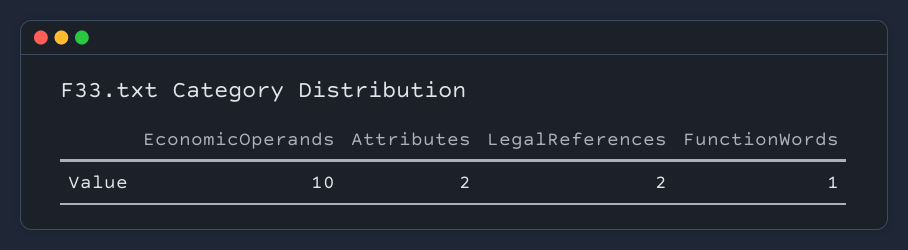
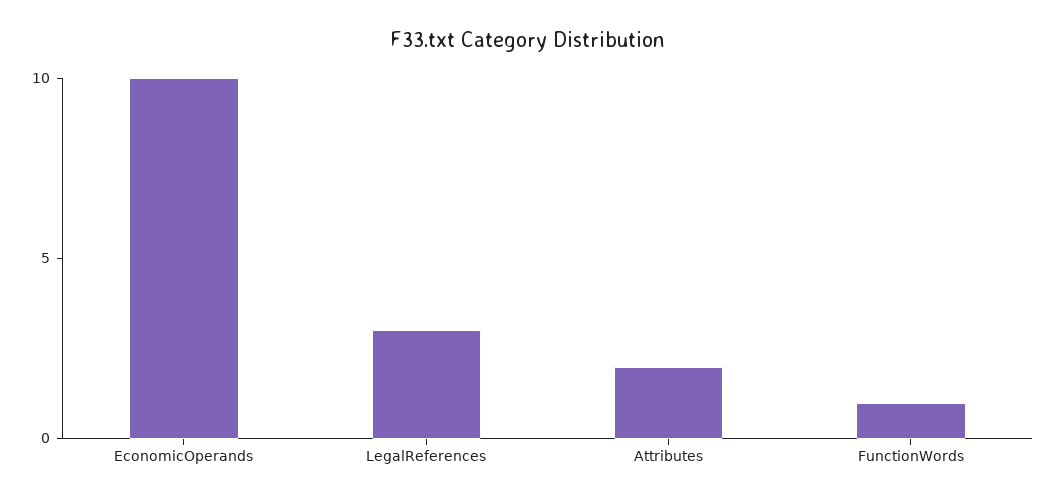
LegalReferences: 2 -> 3

